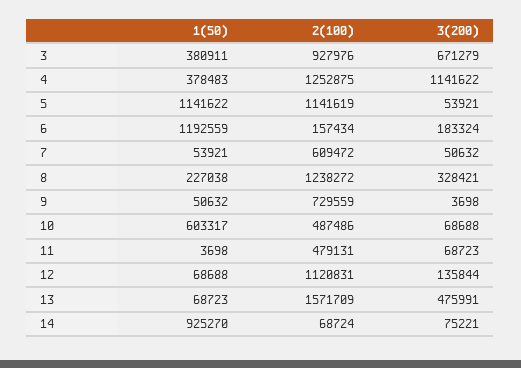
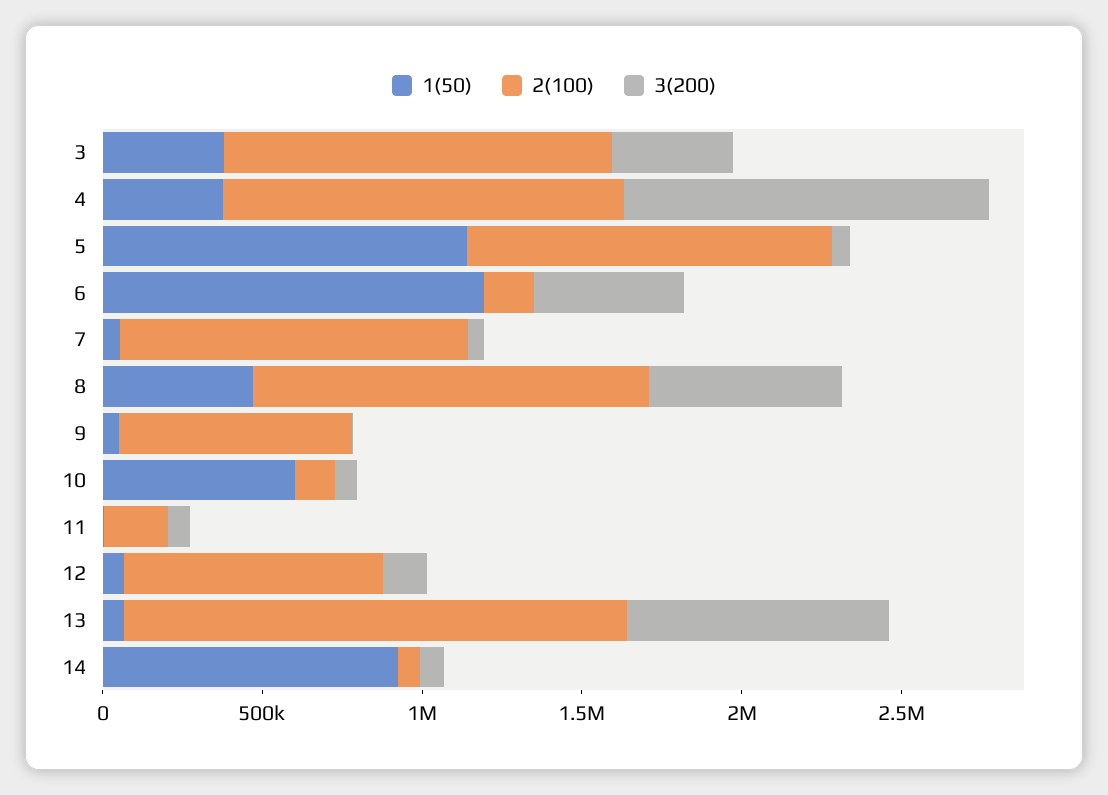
2(100), 3: 927976 -> 1200000
3(200), 3: 671279 -> 400000
3(200), 6: 183324 -> 500000
2(100), 7: 609472 -> 1100000
1(50), 8: 227038 -> 500000
3(200), 8: 328421 -> 600000
2(100), 10: 487486 -> 100000
2(100), 11: 479131 -> 200000
2(100), 12: 1120831 -> 800000
3(200), 13: 475991 -> 800000

